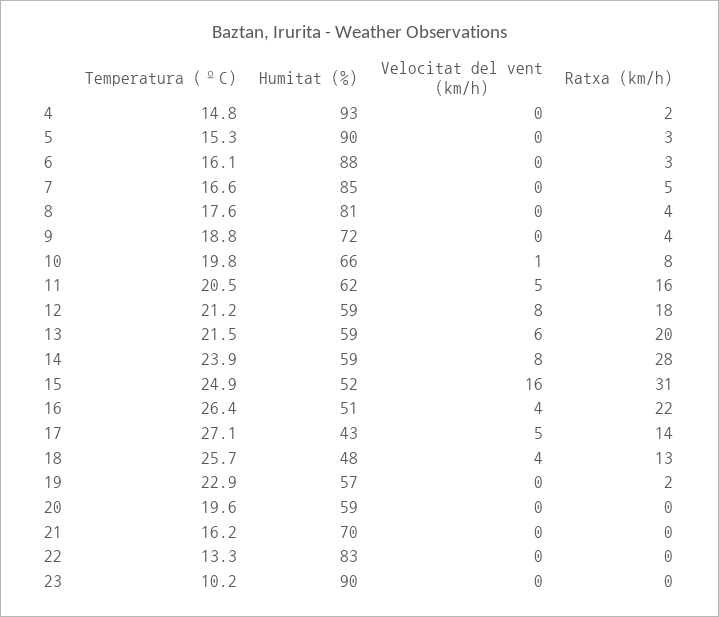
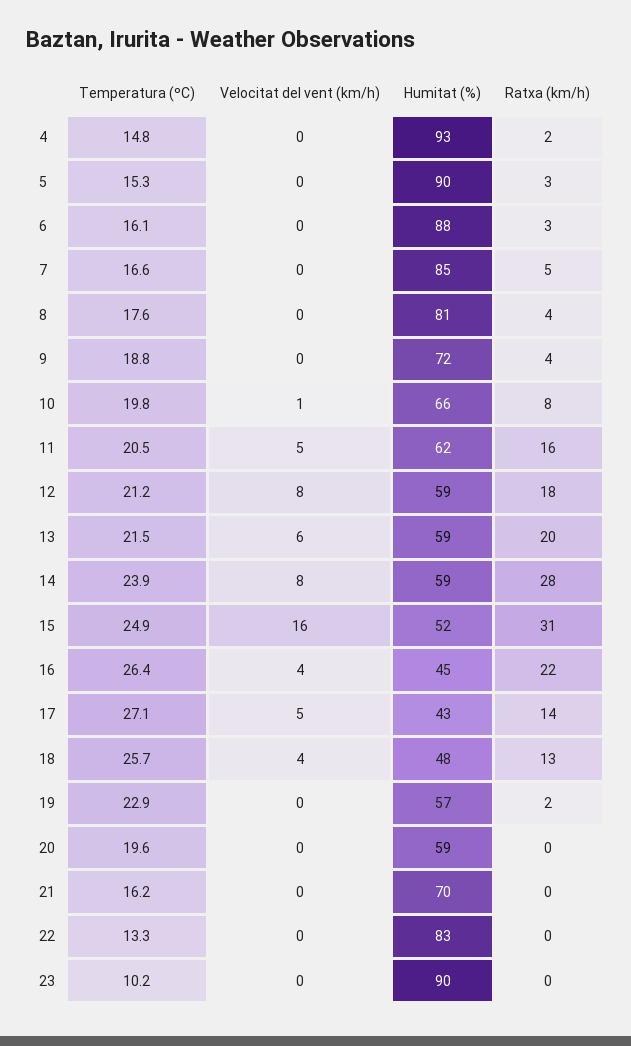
Humitat (%), 16: 51 -> 45

